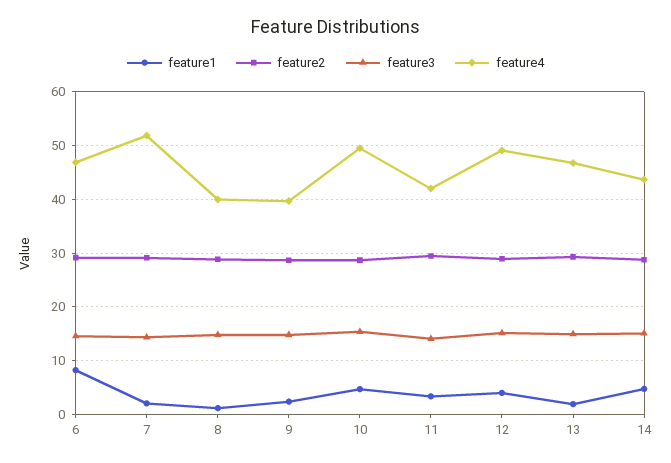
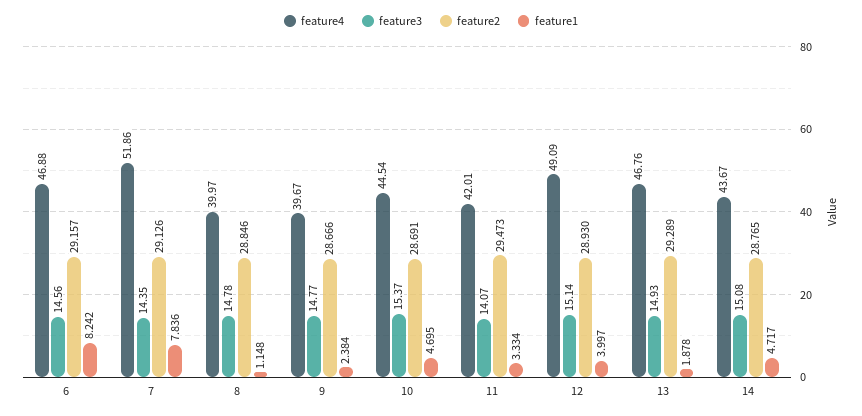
feature1, 7: 2 -> 7.836
feature4, 10: 50 -> 44.54

